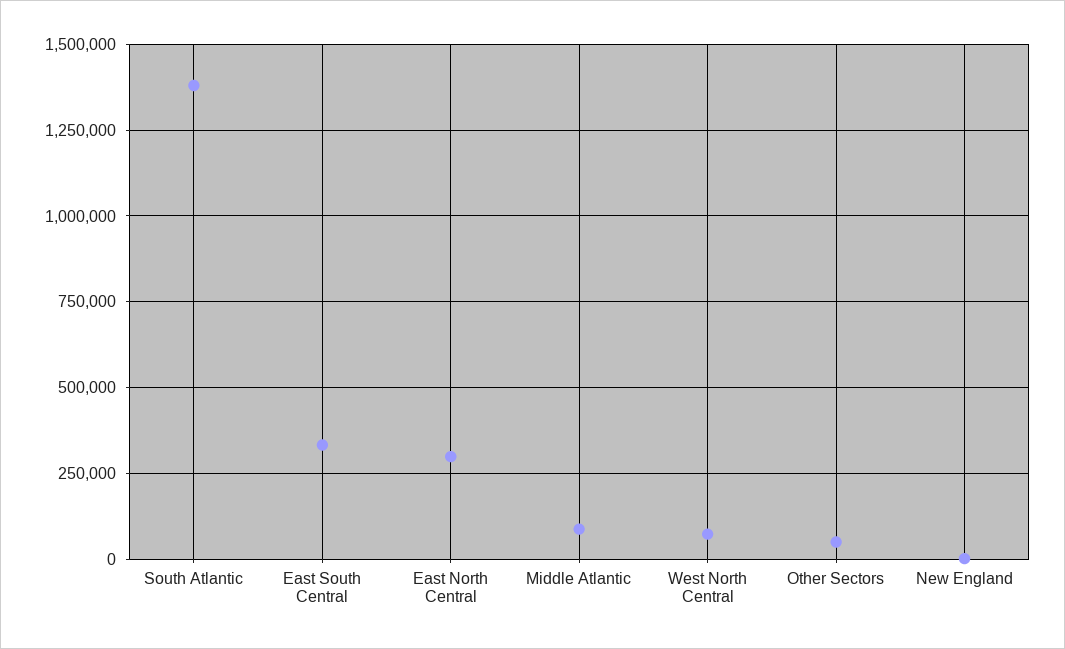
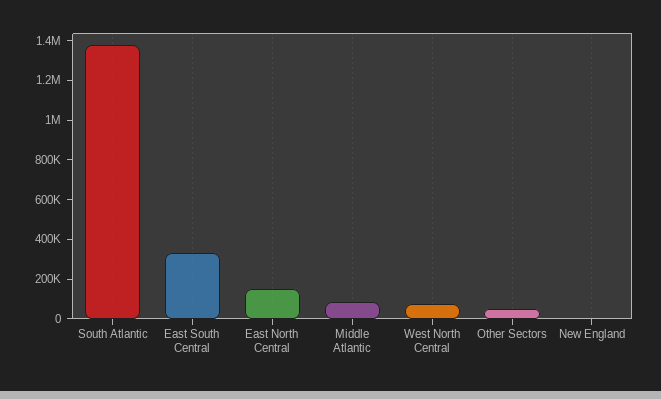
East North Central: 300000 -> 150000

